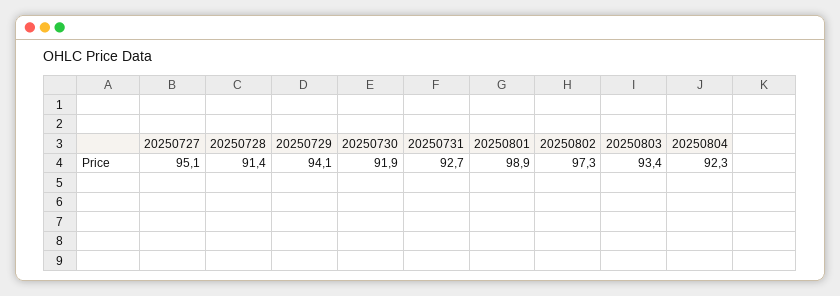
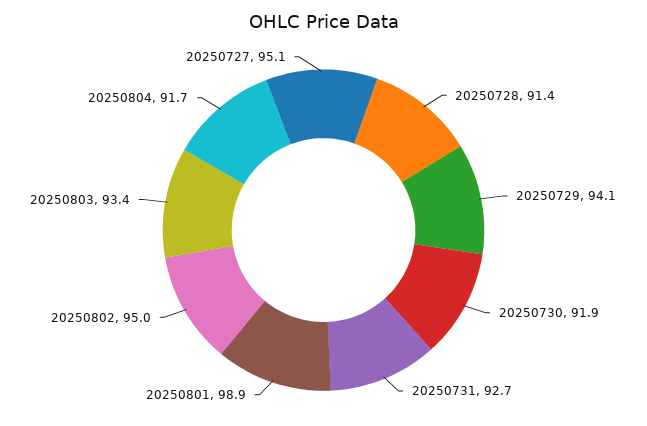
20250802: 97.3 -> 95
20250804: 92.3 -> 91.7

